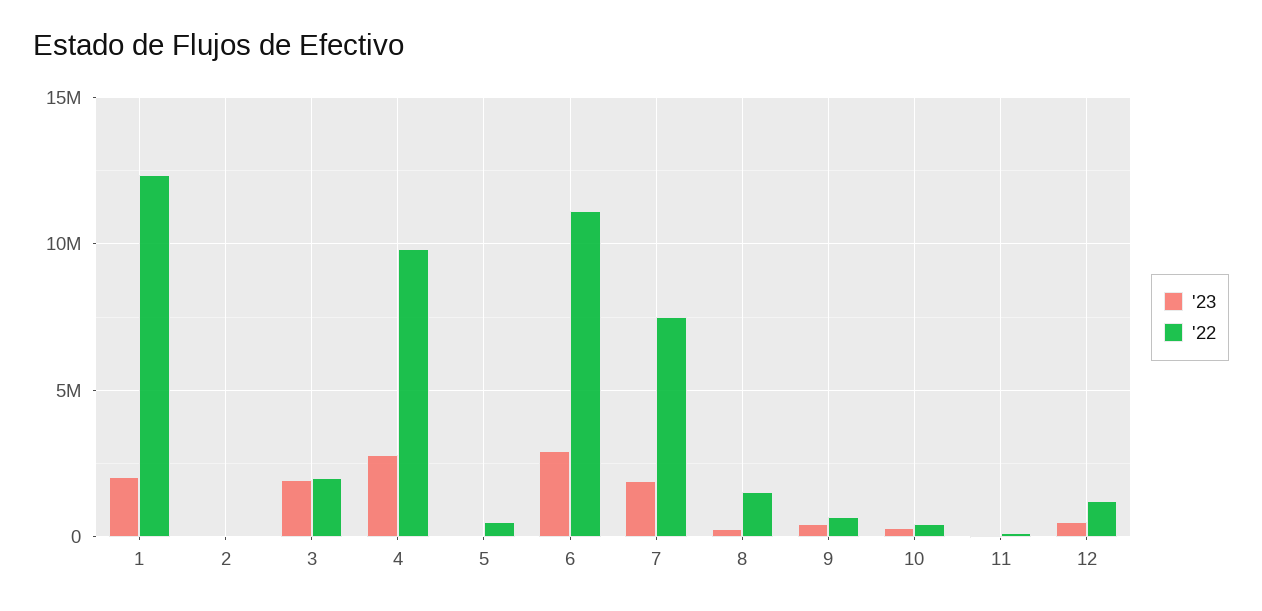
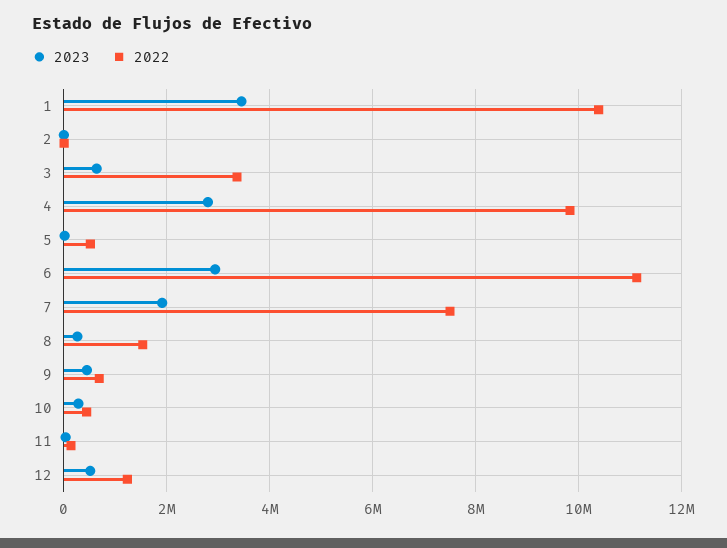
'23, 1: 2000000 -> 3400000
'22, 1: 12500000 -> 10400000
'23, 3: 2000000 -> 600000
'22, 3: 2000000 -> 3400000

